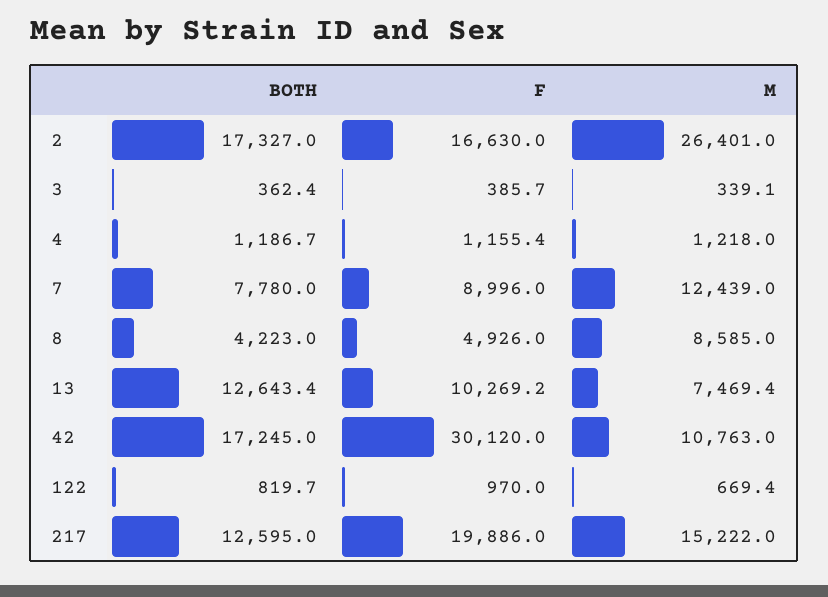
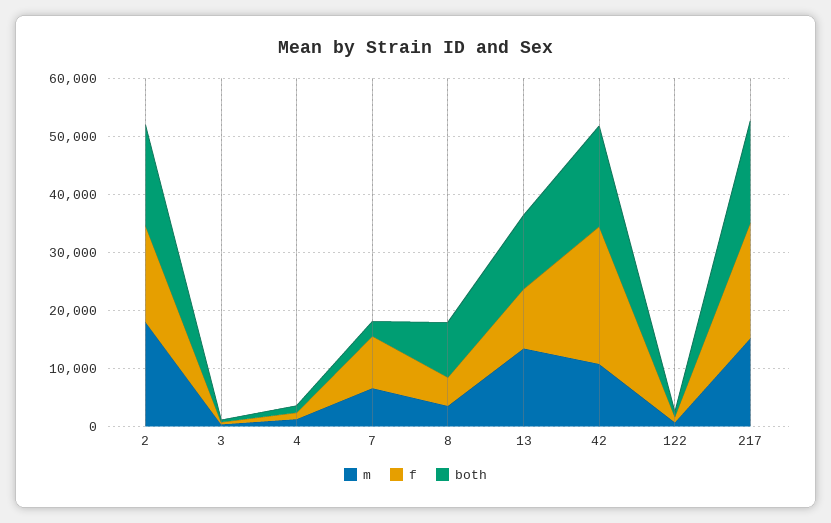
M, 2: 26401 -> 18000
BOTH, 7: 7780 -> 2000
M, 7: 12439 -> 6000
BOTH, 8: 4223 -> 10000
M, 8: 8585 -> 4000
M, 13: 7469.4 -> 14000
F, 42: 30120 -> 24000
BOTH, 217: 12595 -> 18000

